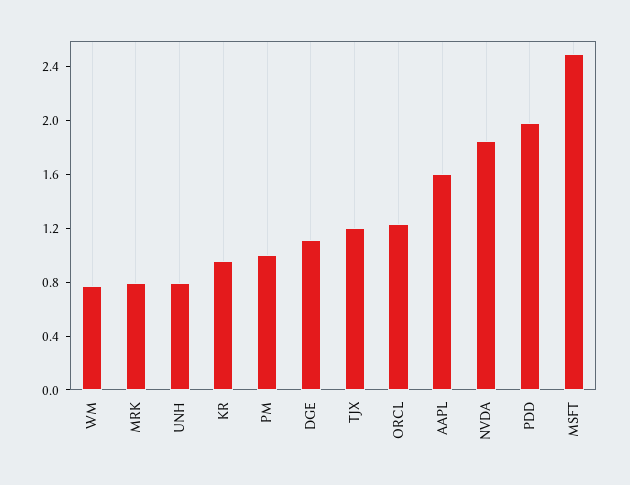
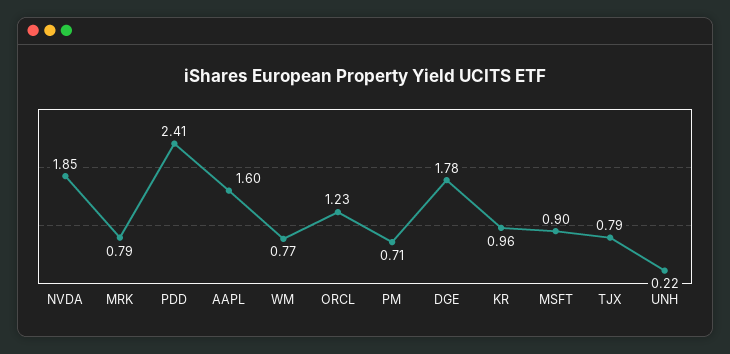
UNH: 0.8 -> 0.22
PM: 1 -> 0.71
DGE: 1.1 -> 1.78
TJX: 1.2 -> 0.79
PDD: 2 -> 2.41
MSFT: 2.5 -> 0.9

